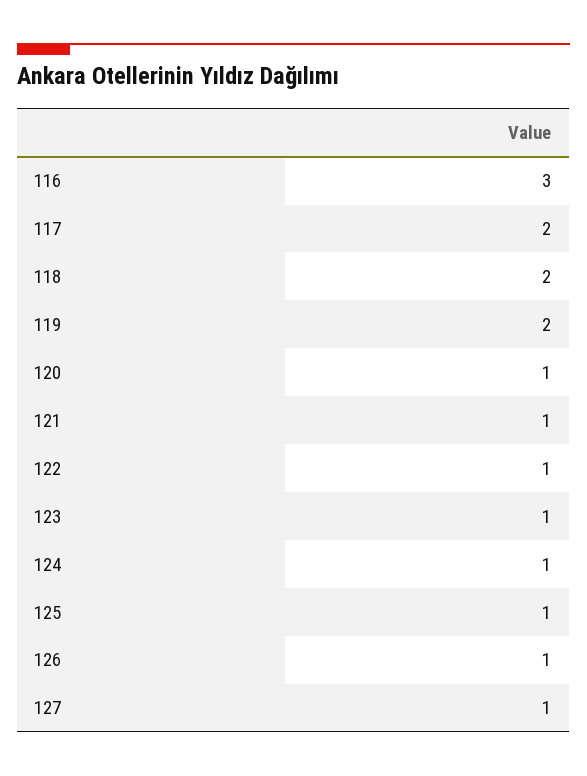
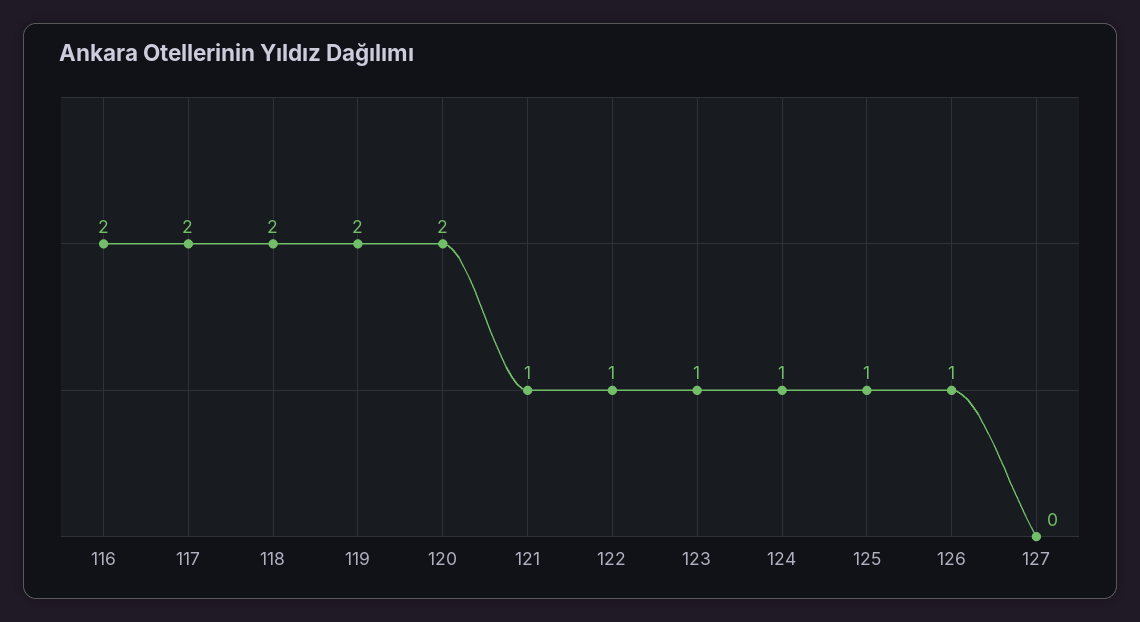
116: 3 -> 2
120: 1 -> 2
127: 1 -> 0

